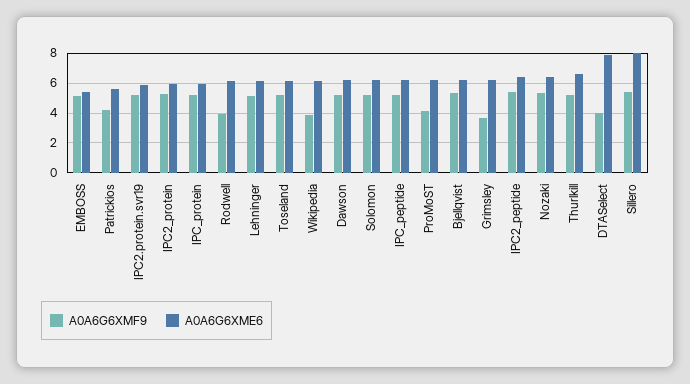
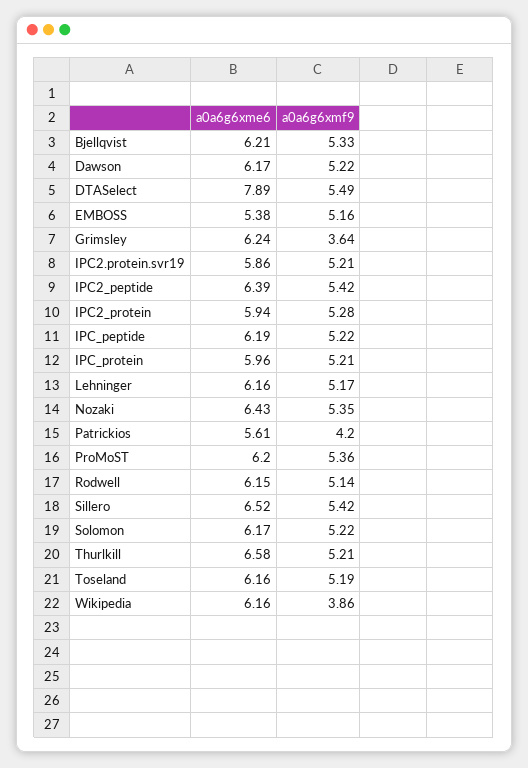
A0A6G6XMF9, Rodwell: 4 -> 5.14
A0A6G6XMF9, ProMoST: 4 -> 5.36
A0A6G6XMF9, DTASelect: 4 -> 5.49
A0A6G6XME6, Sillero: 8 -> 6.52

